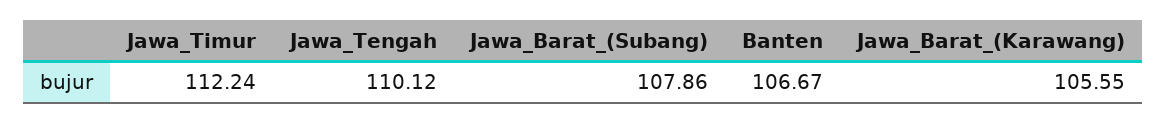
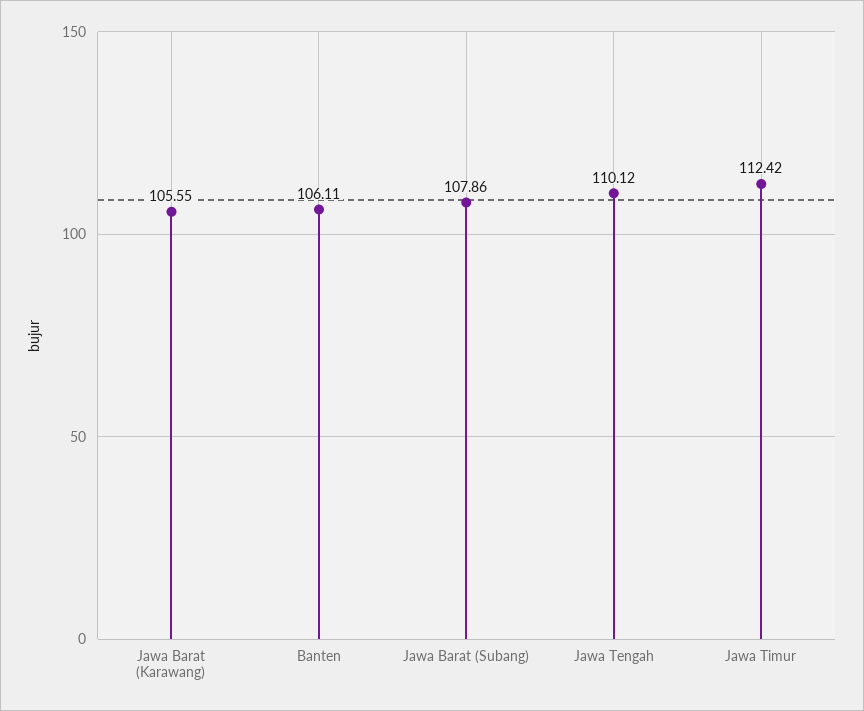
Jawa_Timur: 112.24 -> 112.42
Banten: 106.67 -> 106.11

